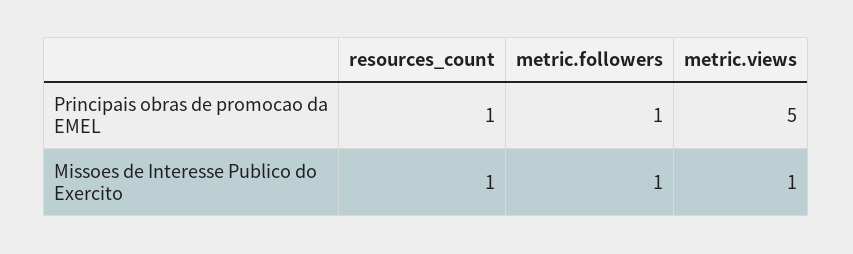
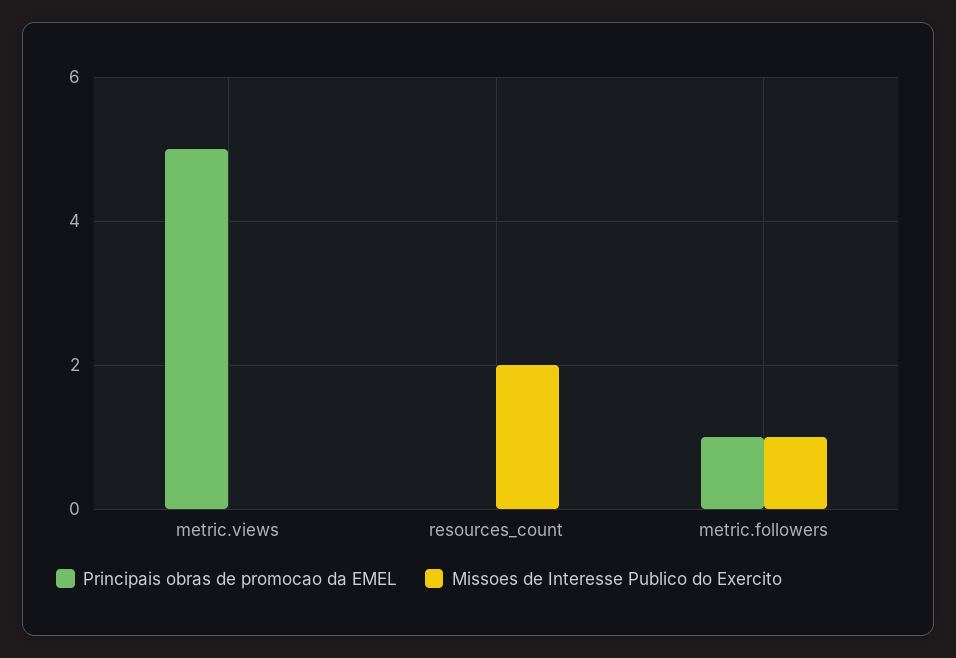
Principais obras de promocao da EMEL, resources_count: 1 -> 0
Missoes de Interesse Publico do Exercito, resources_count: 1 -> 2
Missoes de Interesse Publico do Exercito, metric.views: 1 -> 0

